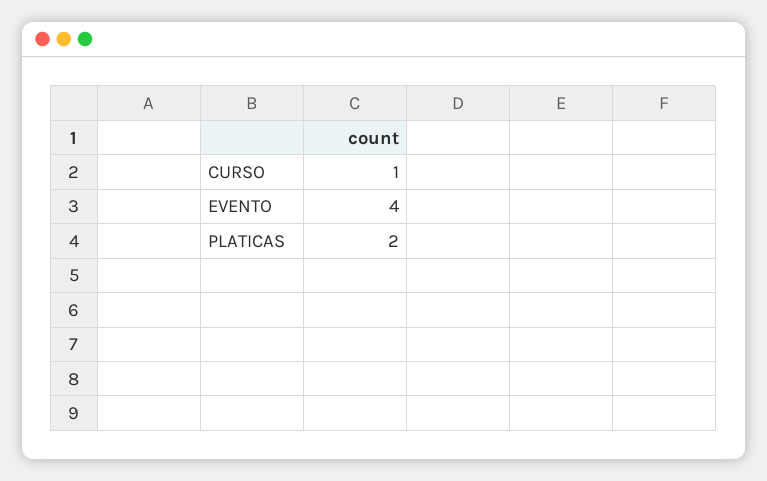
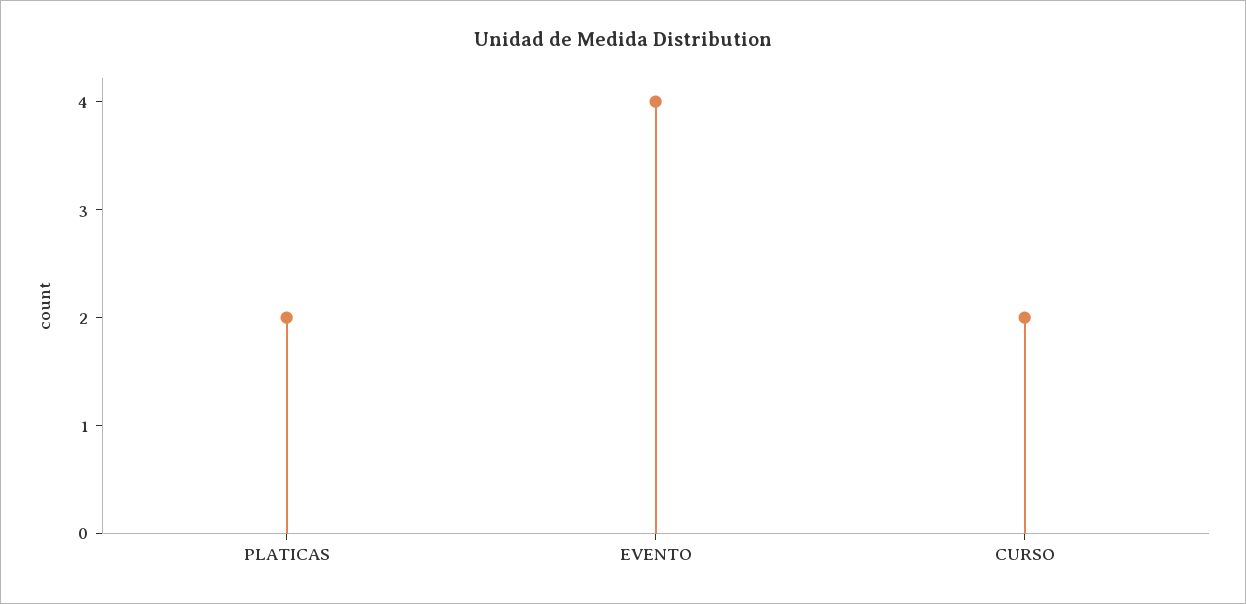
CURSO: 1 -> 2

